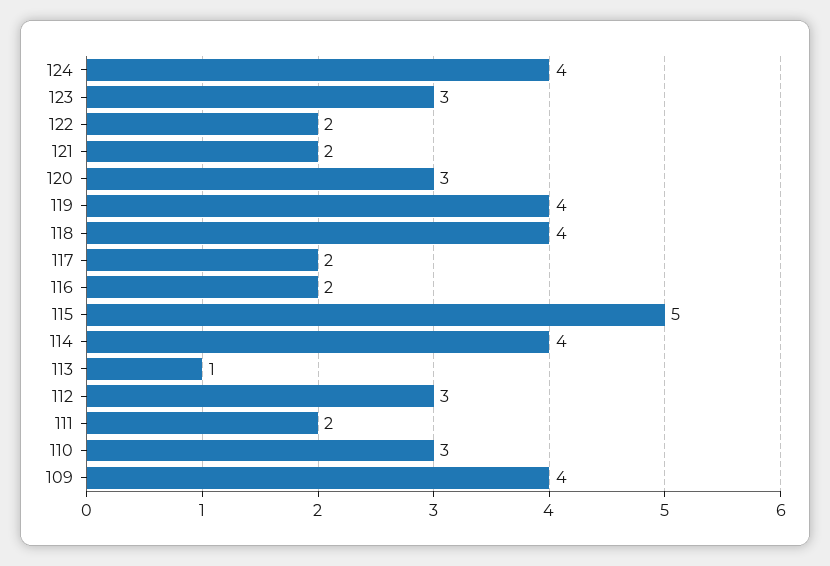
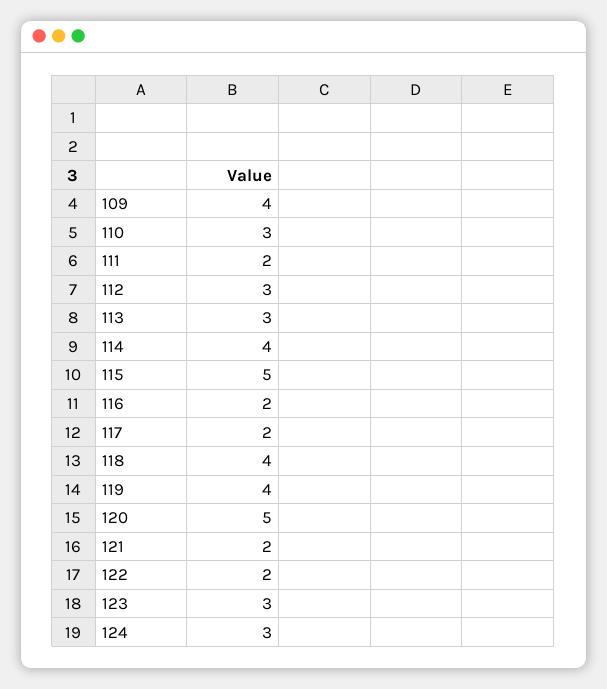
124: 4 -> 3
120: 3 -> 5
113: 1 -> 3

